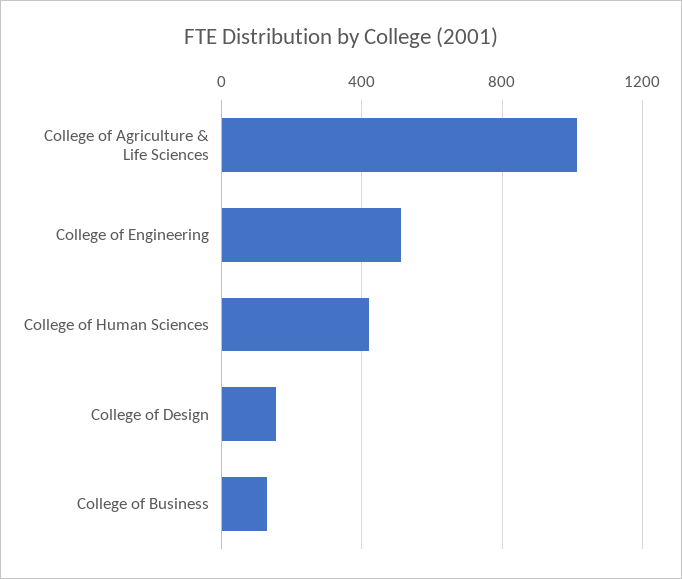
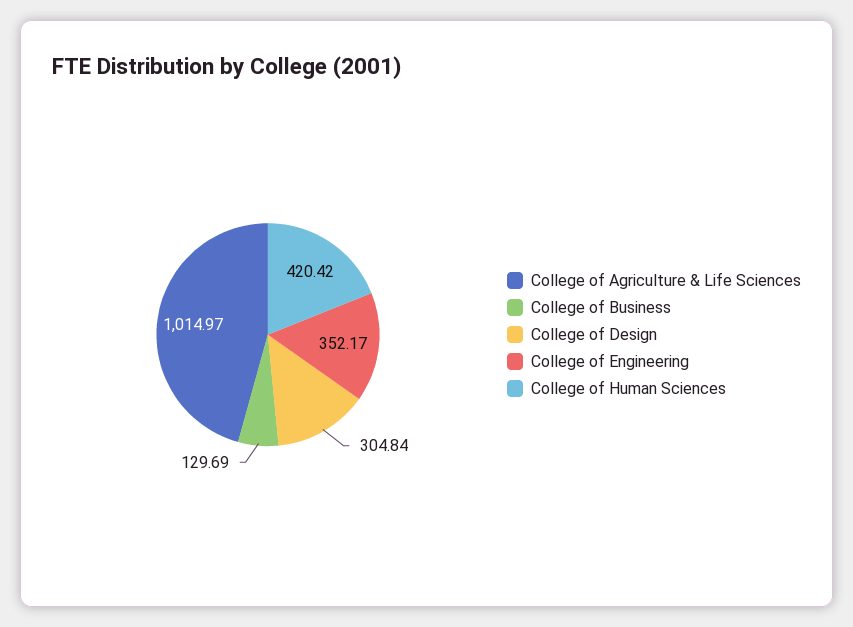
College of Engineering: 500 -> 352.17
College of Design: 150 -> 304.84

